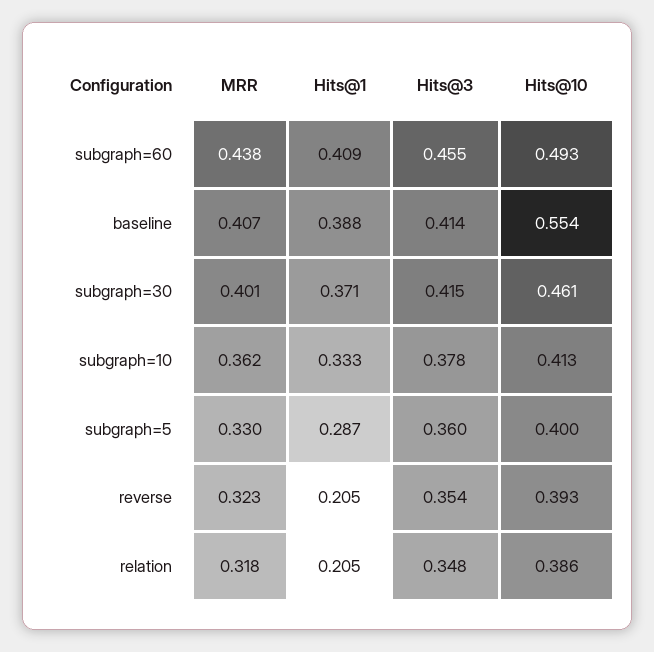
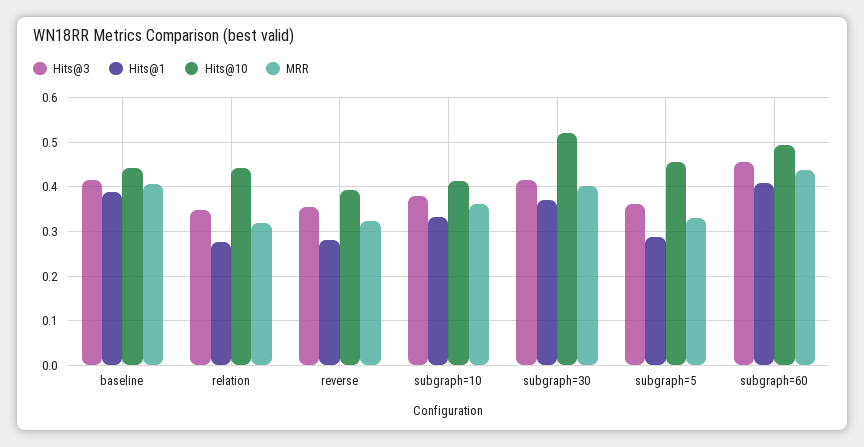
Hits@10, baseline: 0.554 -> 0.44
Hits@10, subgraph=30: 0.461 -> 0.52
Hits@10, subgraph=5: 0.4 -> 0.46
Hits@1, reverse: 0.205 -> 0.28
Hits@1, relation: 0.205 -> 0.28
Hits@10, relation: 0.386 -> 0.44

